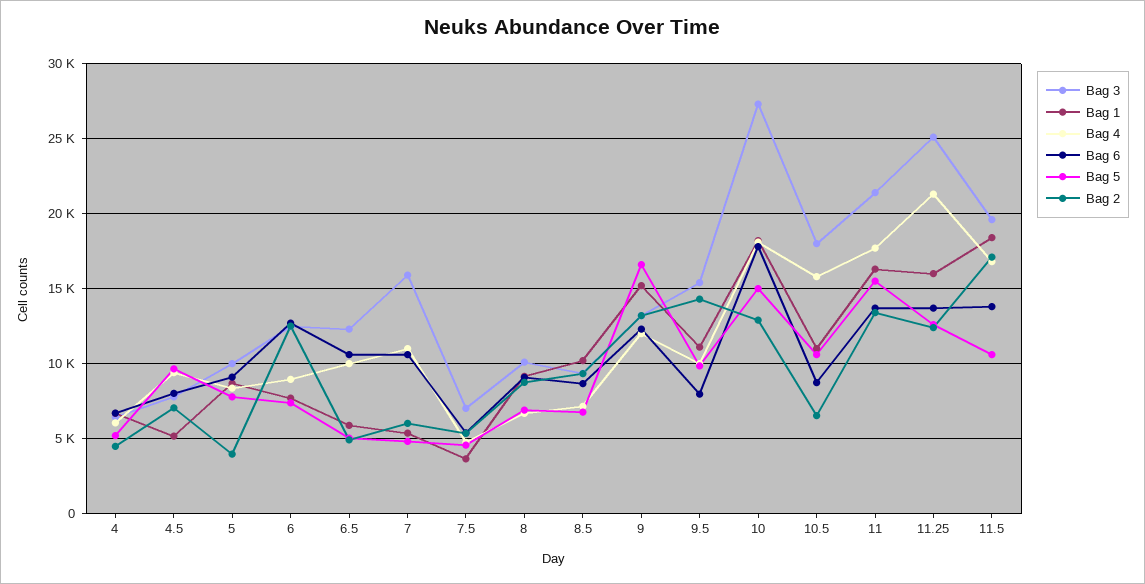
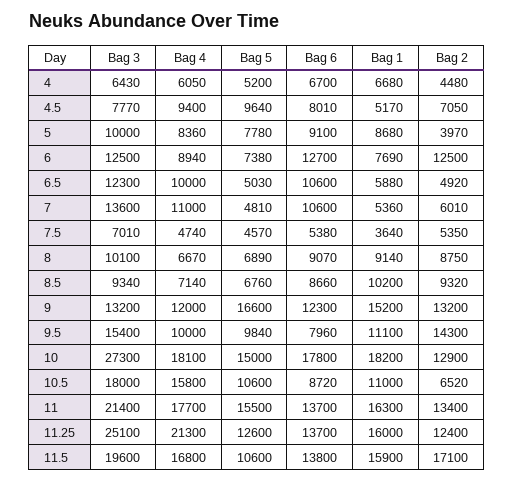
Bag 3, 7: 16000 -> 13600
Bag 1, 11.5: 18500 -> 15900

